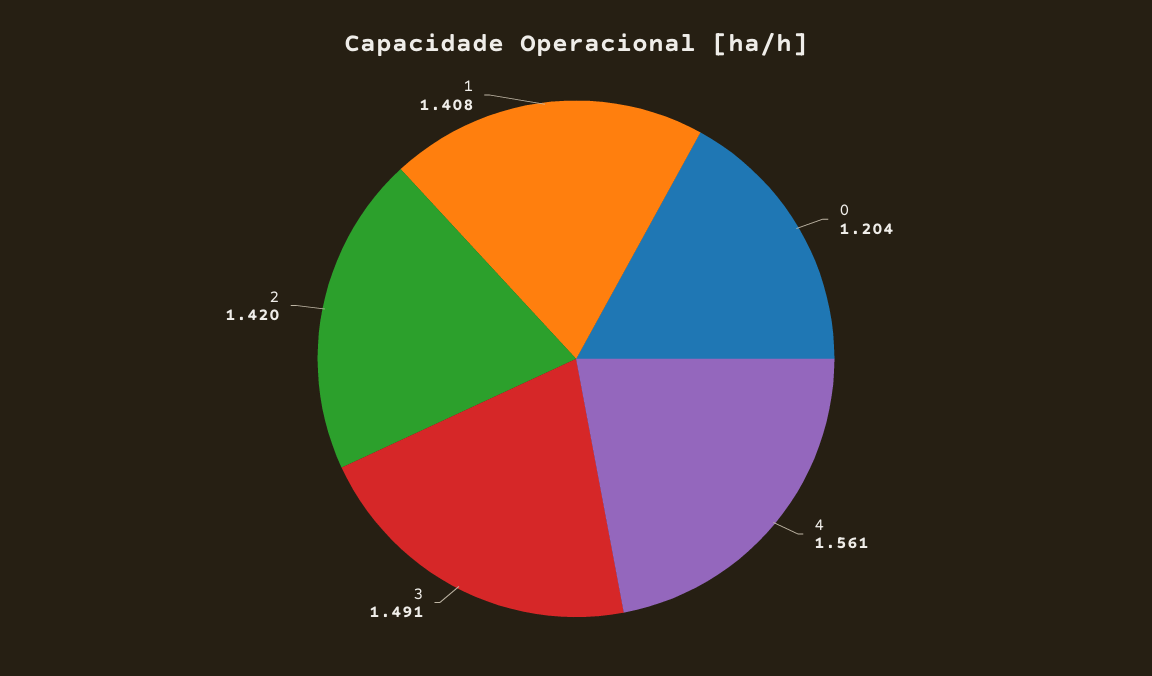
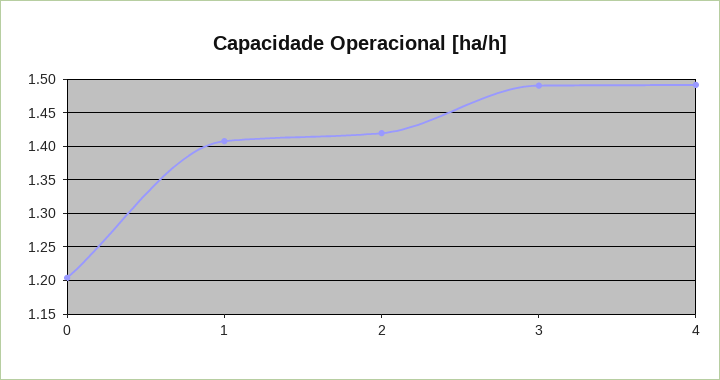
4: 1.561 -> 1.49

